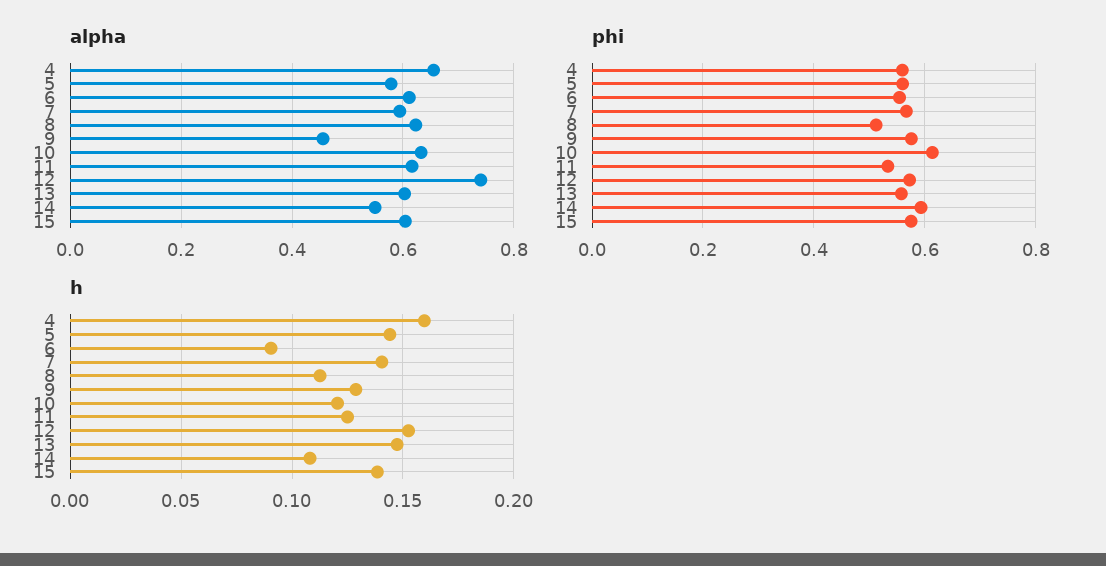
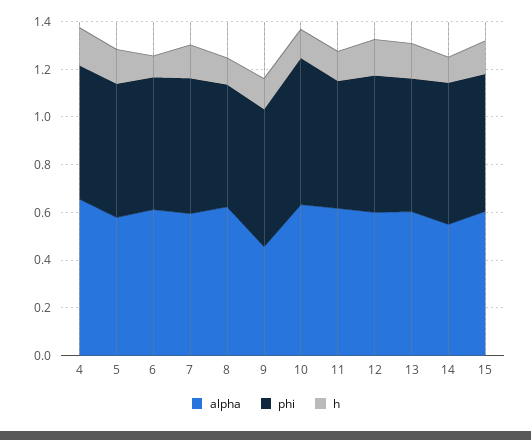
alpha, 12: 0.74 -> 0.6

